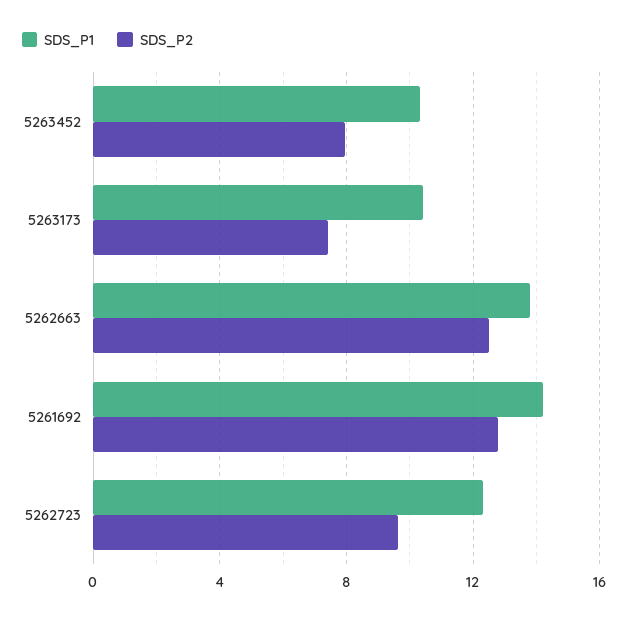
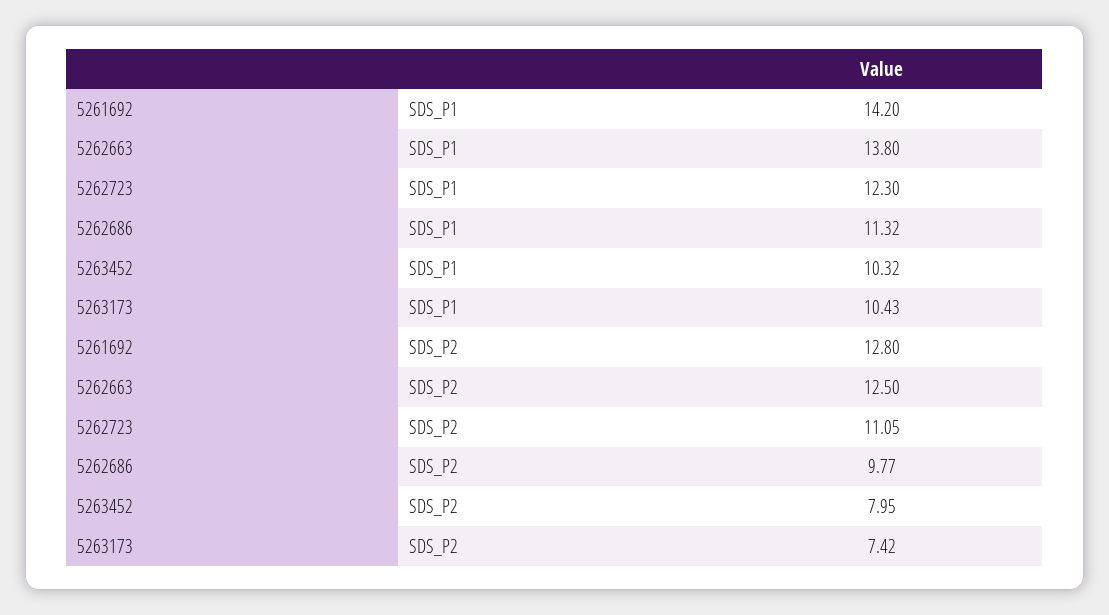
SDS_P2, 5262723: 9.5 -> 11.05
SDS_P1, 5262686: none -> 11.32
SDS_P2, 5262686: none -> 9.77

